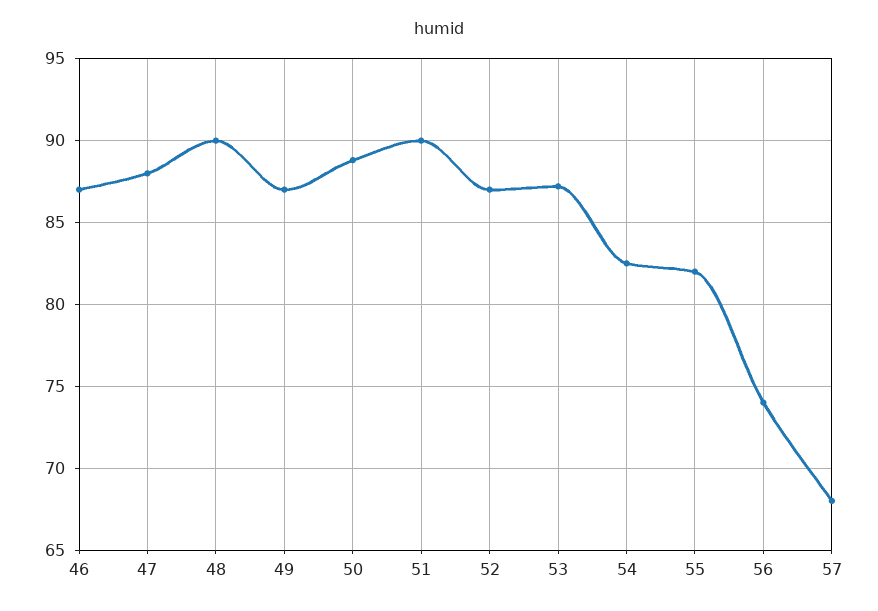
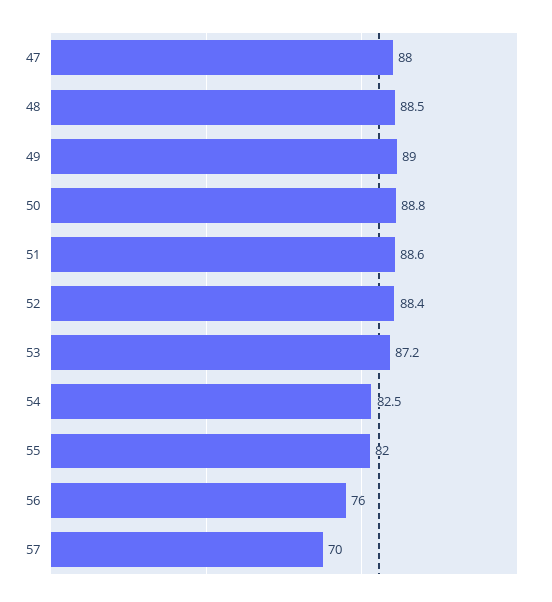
46: 87 -> none
48: 90 -> 88.5
49: 87 -> 89
51: 90 -> 88.6
52: 87 -> 88.4
56: 74 -> 76
57: 68 -> 70

